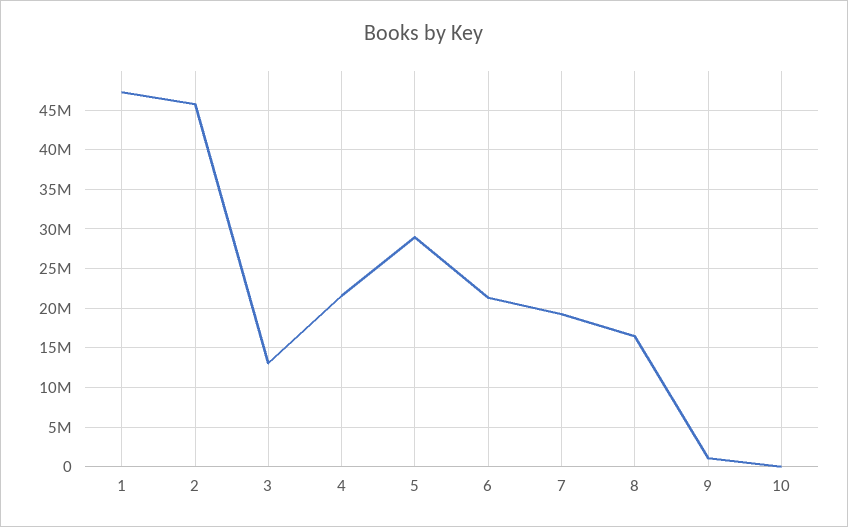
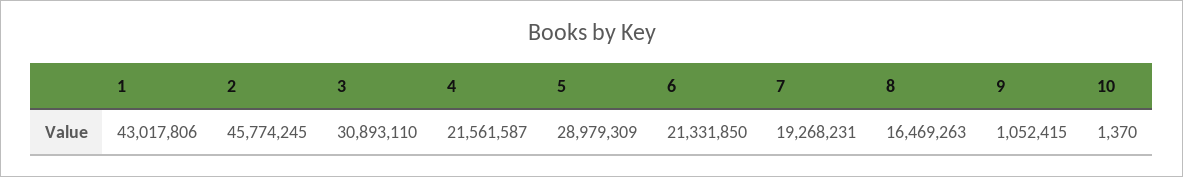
1: 47000000 -> 43017806
3: 13000000 -> 30893110

